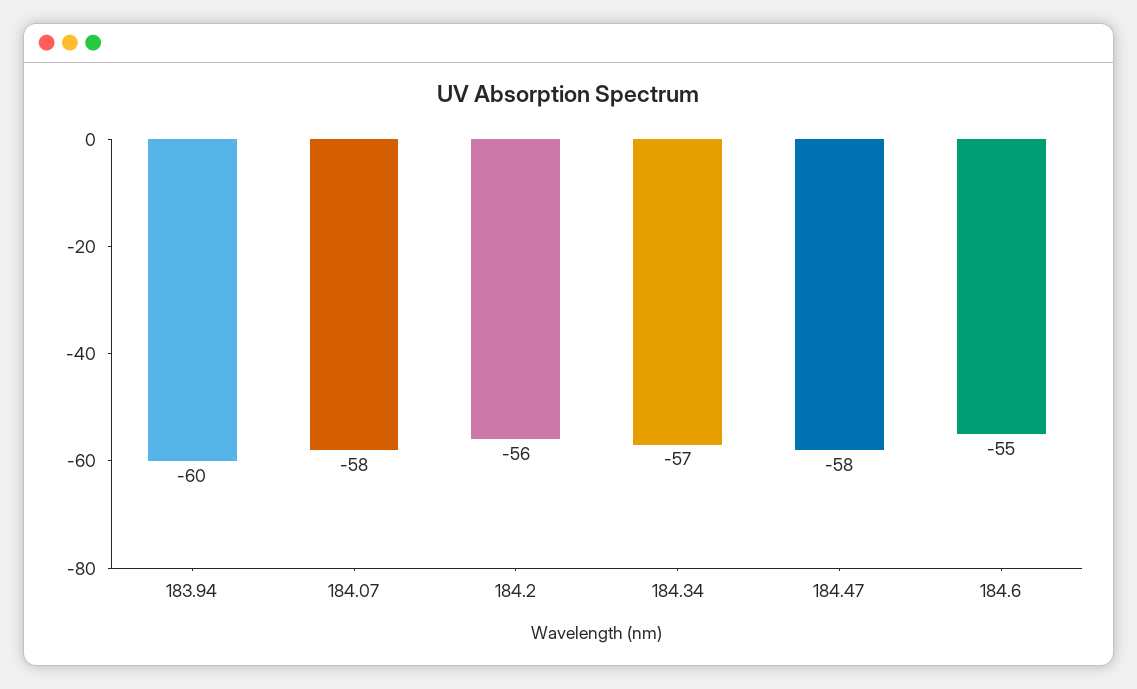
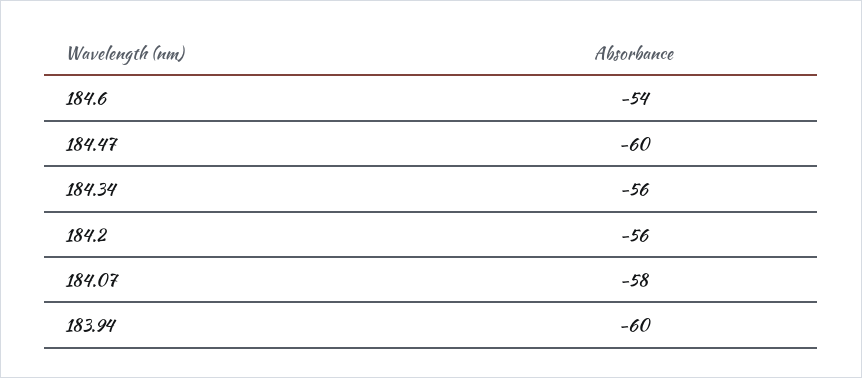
184.34: -57 -> -56
184.47: -58 -> -60
184.6: -55 -> -54

